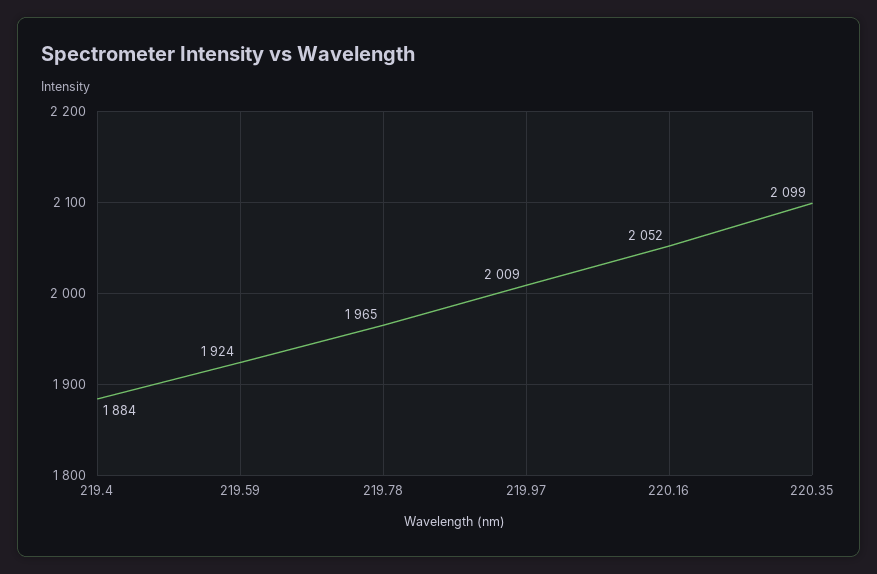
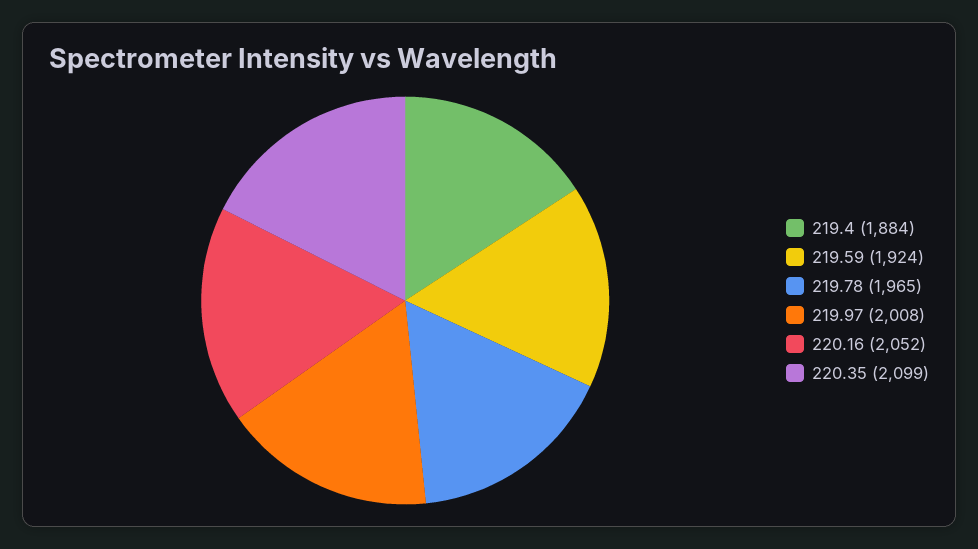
219.97: 2009 -> 2008

